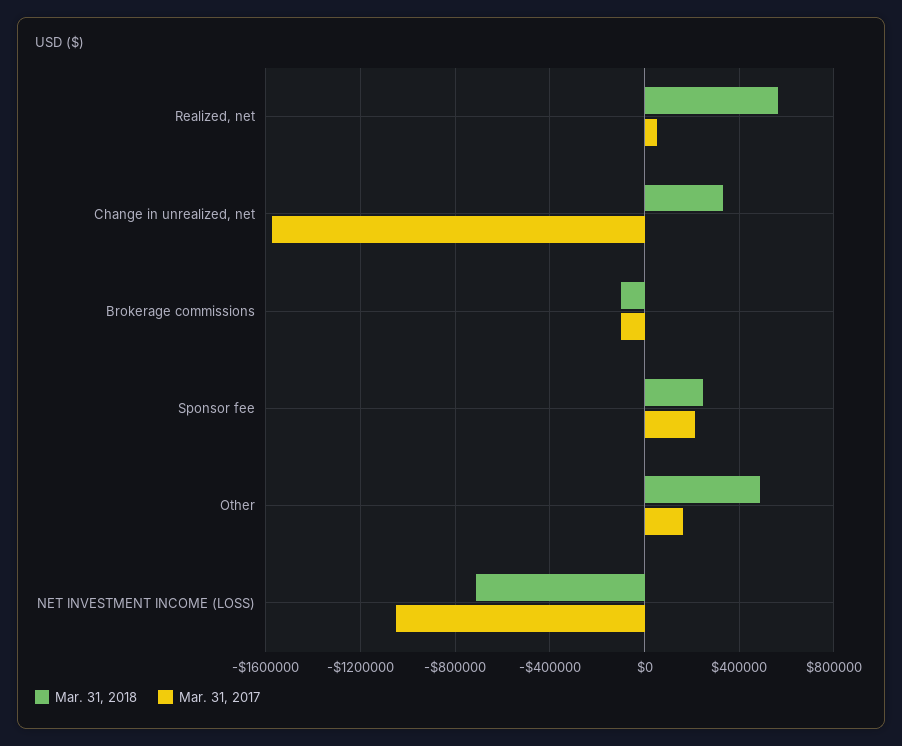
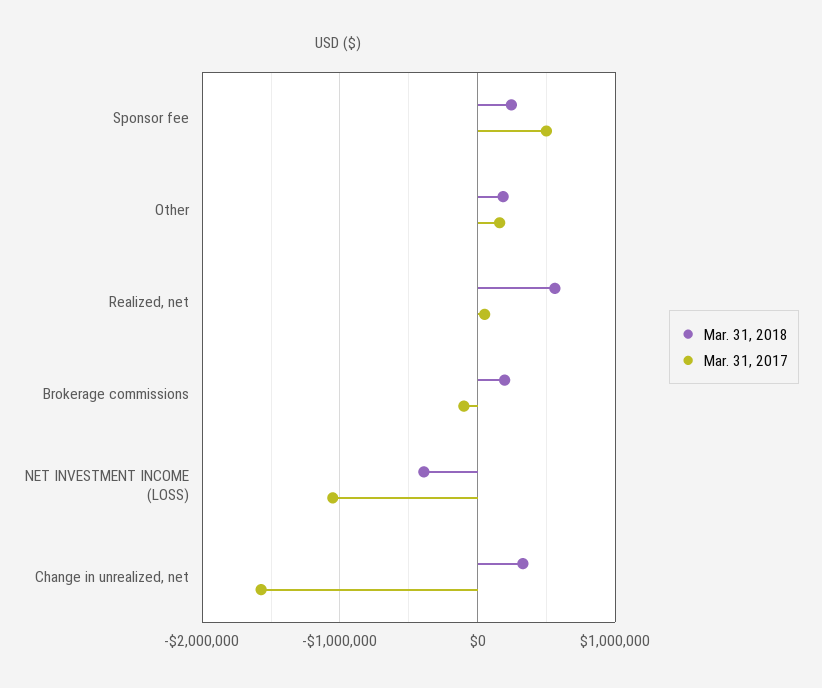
Mar. 31, 2018, Brokerage commissions: -100000 -> 200000
Mar. 31, 2017, Sponsor fee: 200000 -> 500000
Mar. 31, 2018, Other: 500000 -> 200000
Mar. 31, 2018, NET INVESTMENT INCOME (LOSS): -700000 -> -400000

